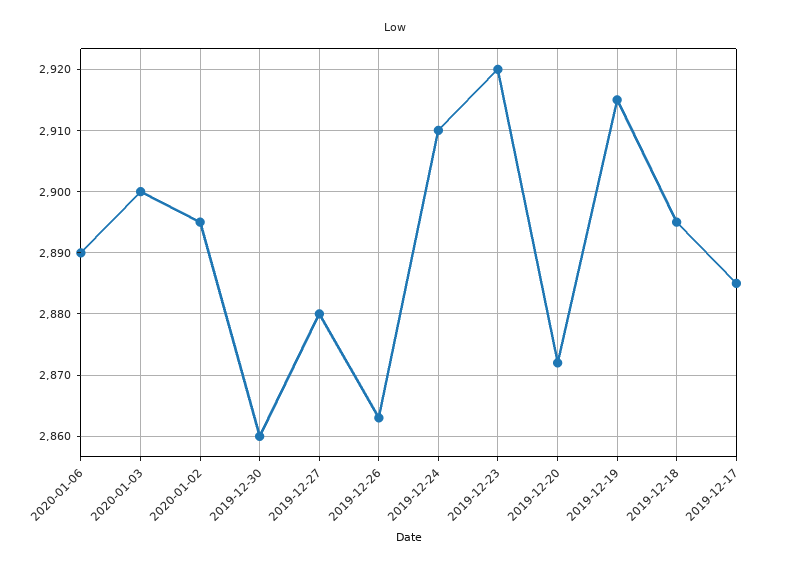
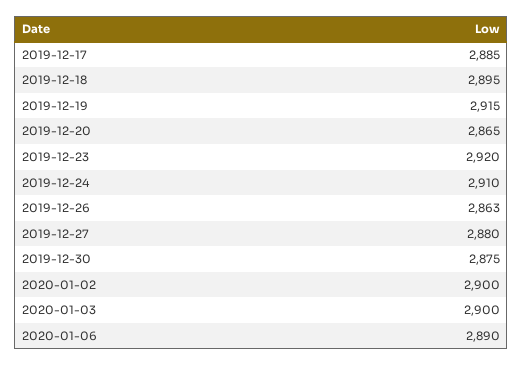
2020-01-02: 2895 -> 2900
2019-12-30: 2860 -> 2875
2019-12-20: 2872 -> 2865

